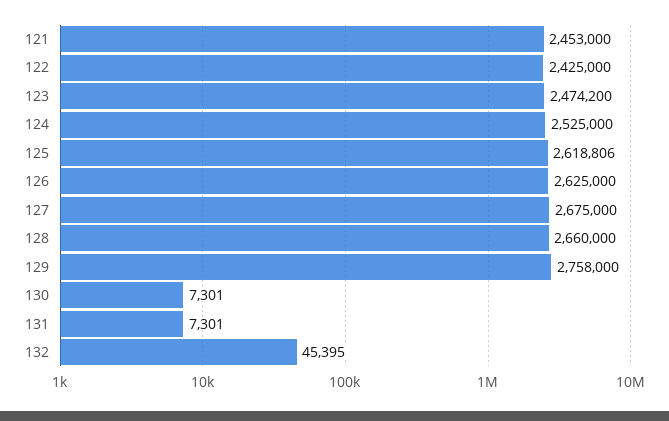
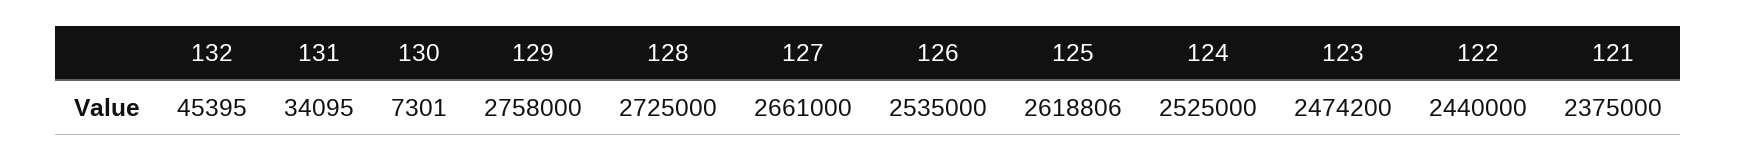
121: 2453000 -> 2375000
122: 2425000 -> 2440000
126: 2625000 -> 2535000
127: 2675000 -> 2661000
128: 2660000 -> 2725000
131: 7301 -> 34095

